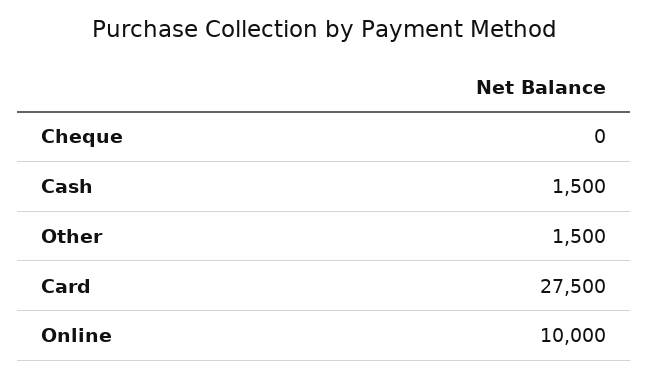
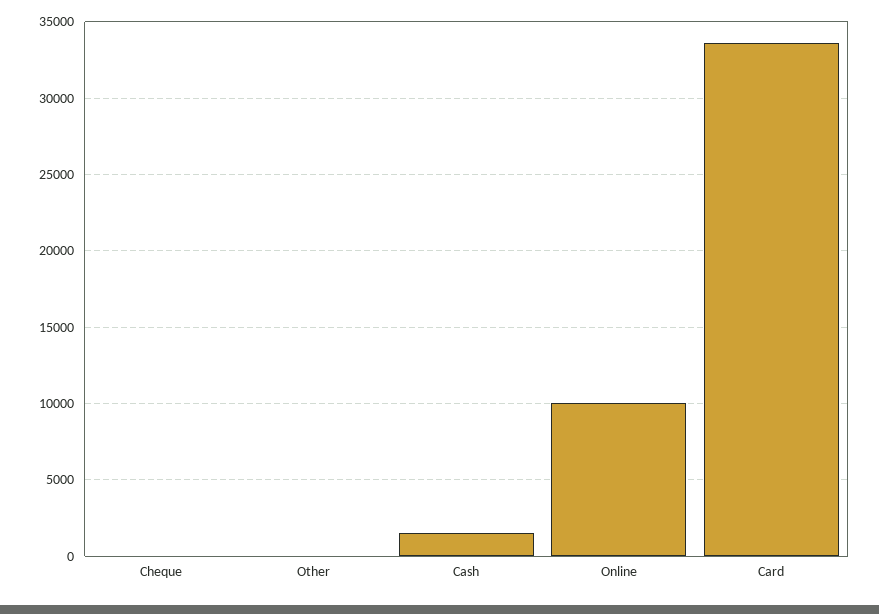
Other: 1500 -> 0
Card: 27500 -> 33500

